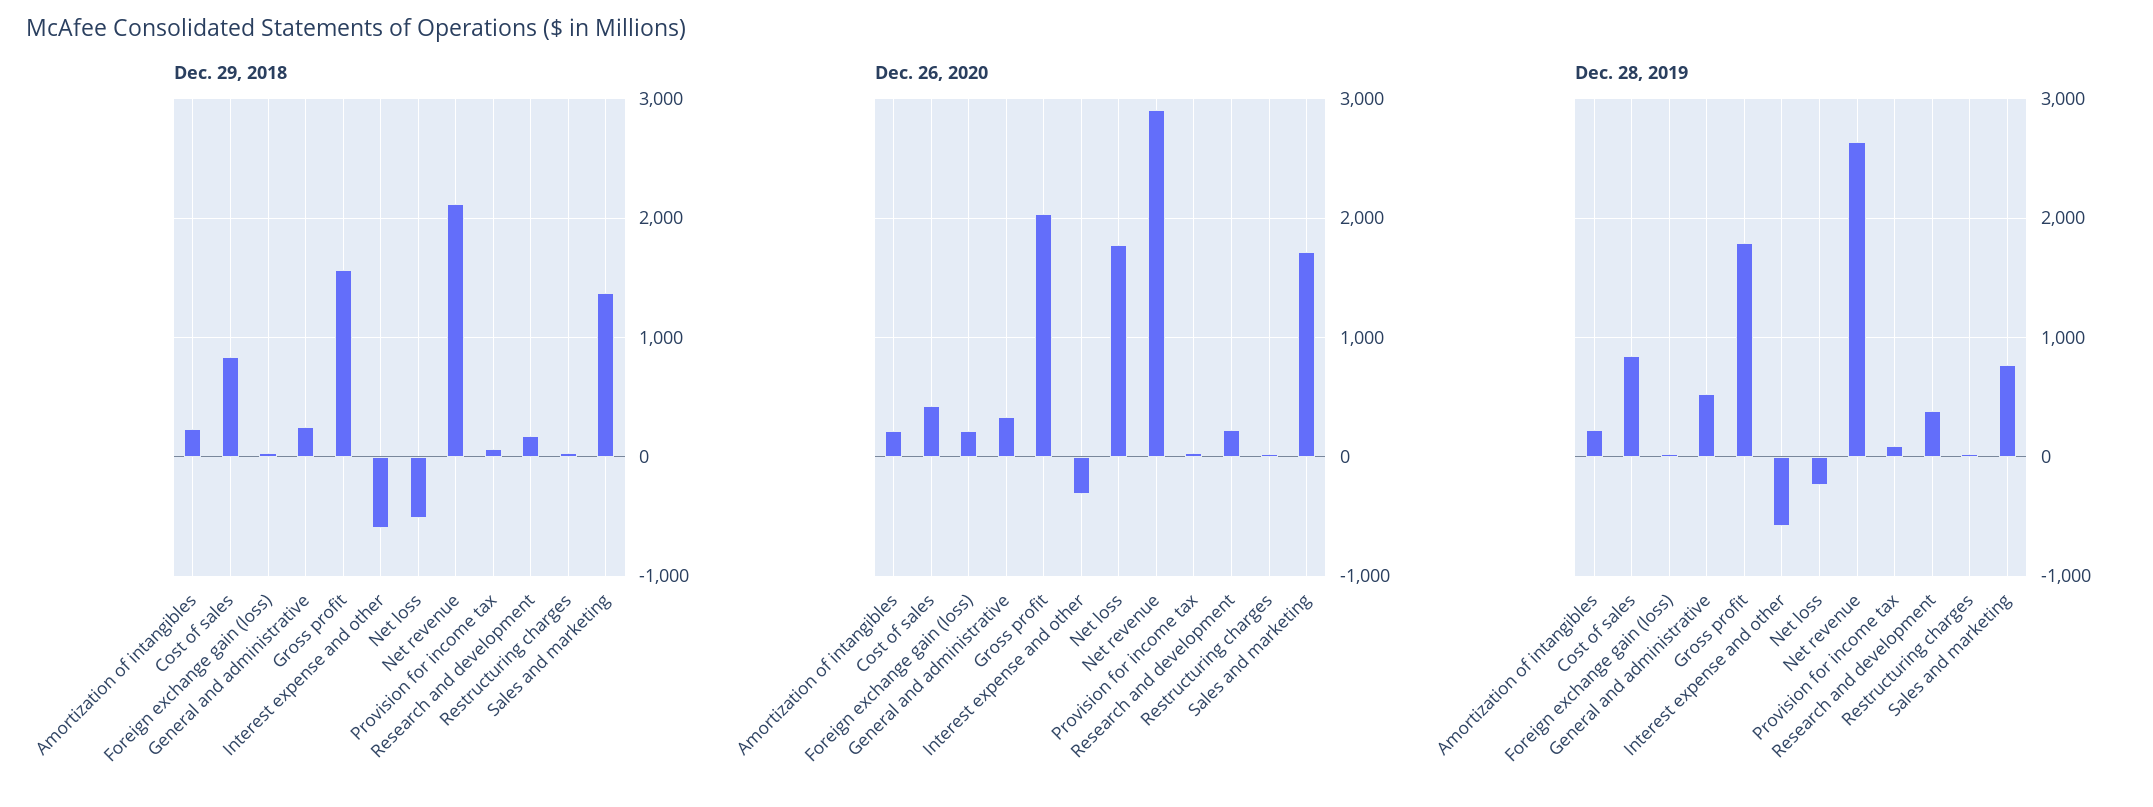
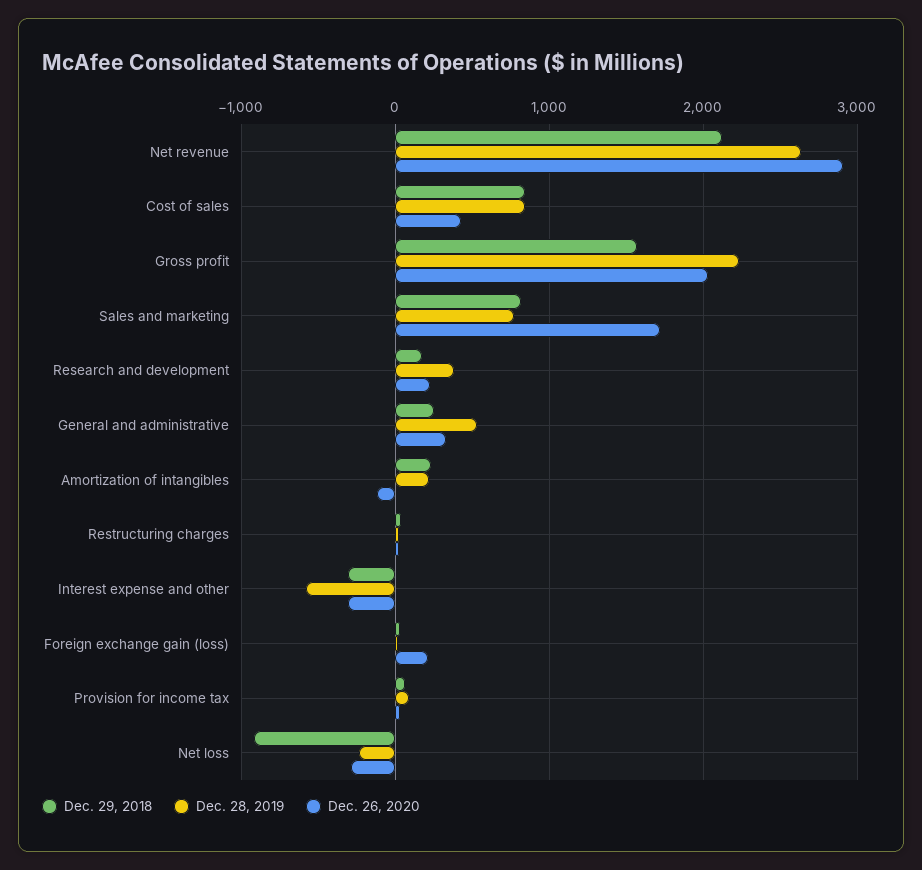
Dec. 29, 2018, Interest expense and other: -600 -> -300
Dec. 29, 2018, Net loss: -500 -> -900
Dec. 29, 2018, Sales and marketing: 1400 -> 800
Dec. 26, 2020, Amortization of intangibles: 200 -> -100
Dec. 26, 2020, Net loss: 1800 -> -300
Dec. 28, 2019, Gross profit: 1800 -> 2200

